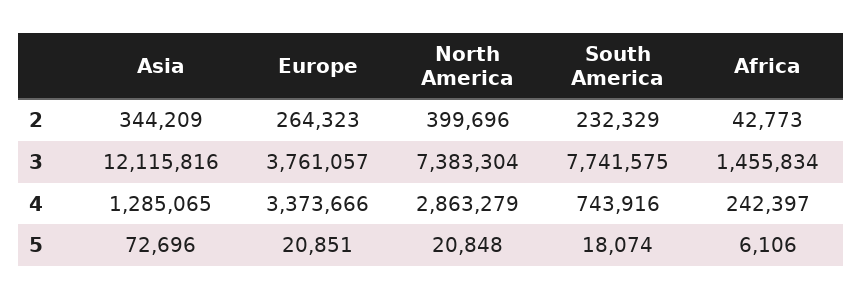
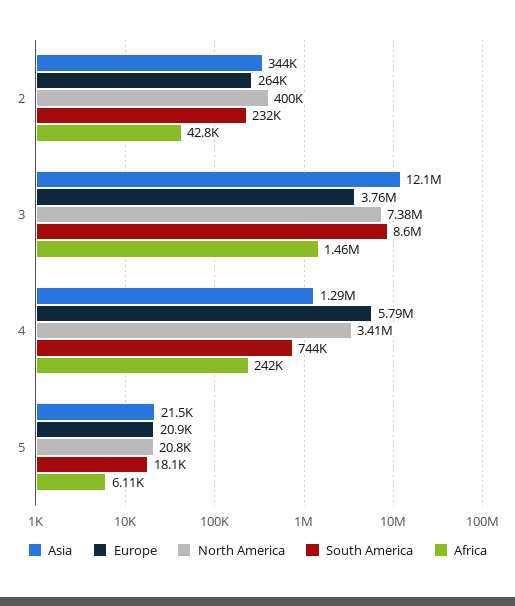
South America, 3: 7741575 -> 8600000
Europe, 4: 3373666 -> 5790000
North America, 4: 2863279 -> 3410000
Asia, 5: 72696 -> 21500

